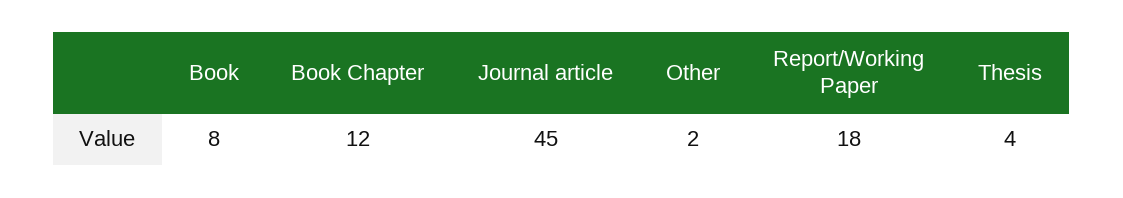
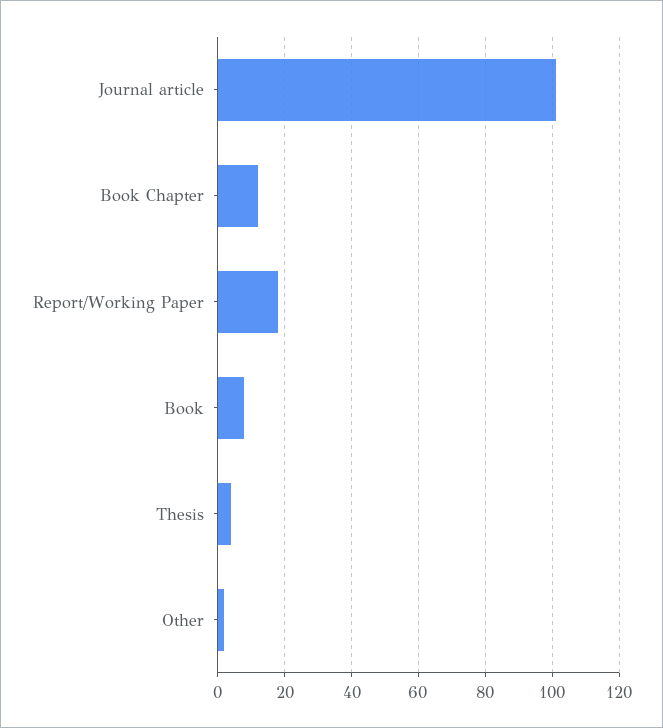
Journal article: 45 -> 100

